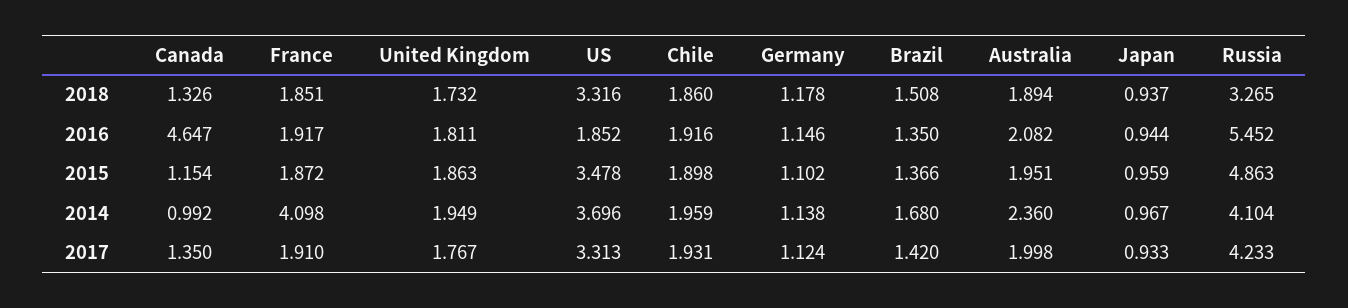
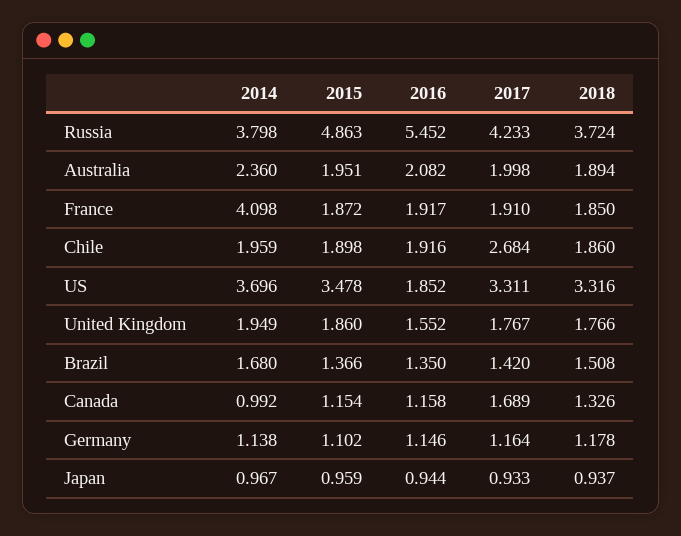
France, 2018: 1.851 -> 1.85
United Kingdom, 2018: 1.732 -> 1.766
Russia, 2018: 3.265 -> 3.724
Canada, 2016: 4.647 -> 1.158
United Kingdom, 2016: 1.811 -> 1.552
United Kingdom, 2015: 1.863 -> 1.86
Russia, 2014: 4.104 -> 3.798
Canada, 2017: 1.35 -> 1.689
US, 2017: 3.313 -> 3.311
Chile, 2017: 1.931 -> 2.684
Germany, 2017: 1.124 -> 1.164

